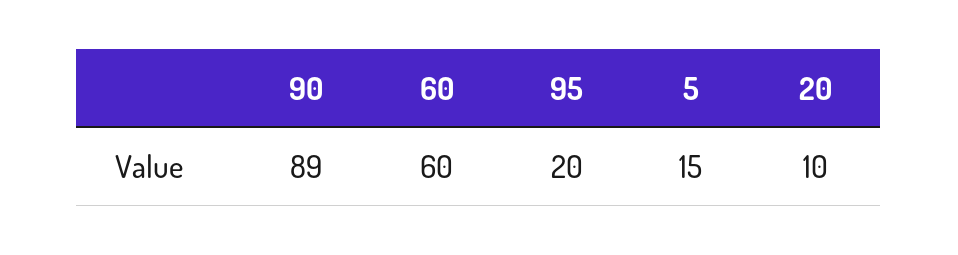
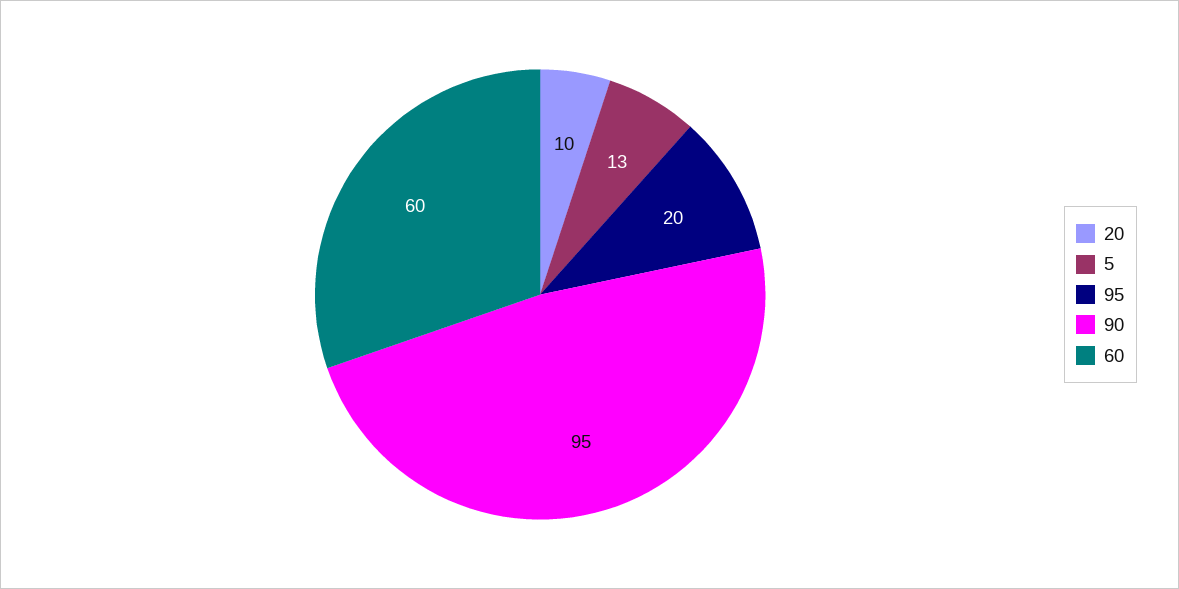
90: 89 -> 95
5: 15 -> 13

